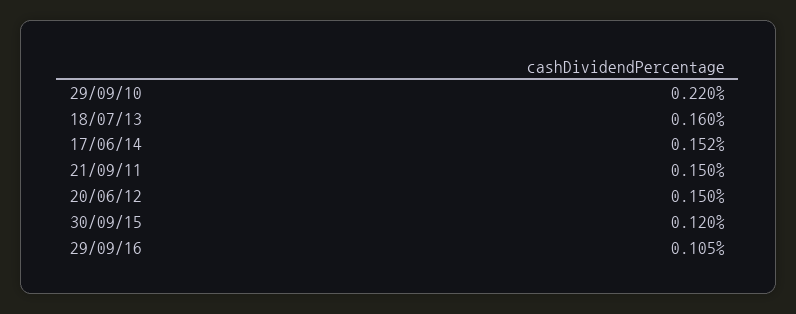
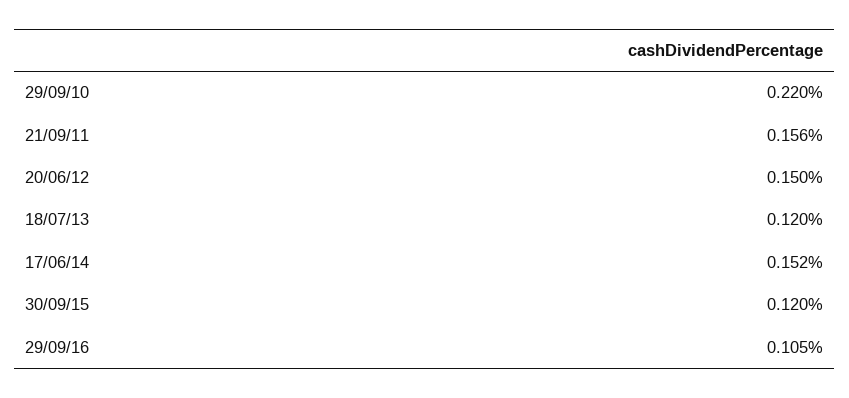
18/07/13: 0.16 -> 0.12
21/09/11: 0.15 -> 0.156

